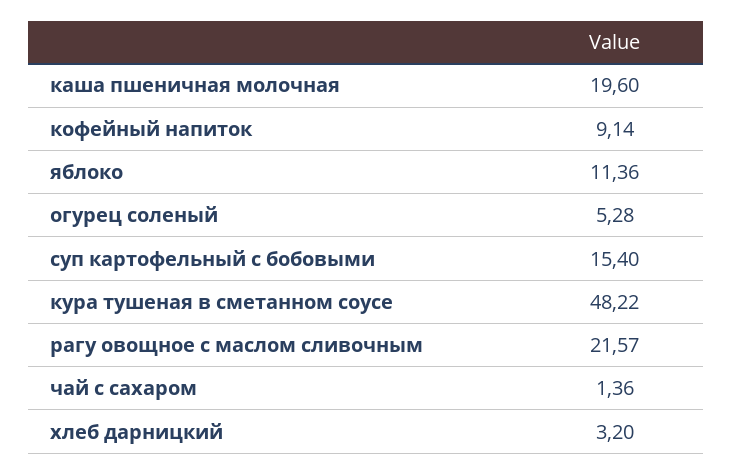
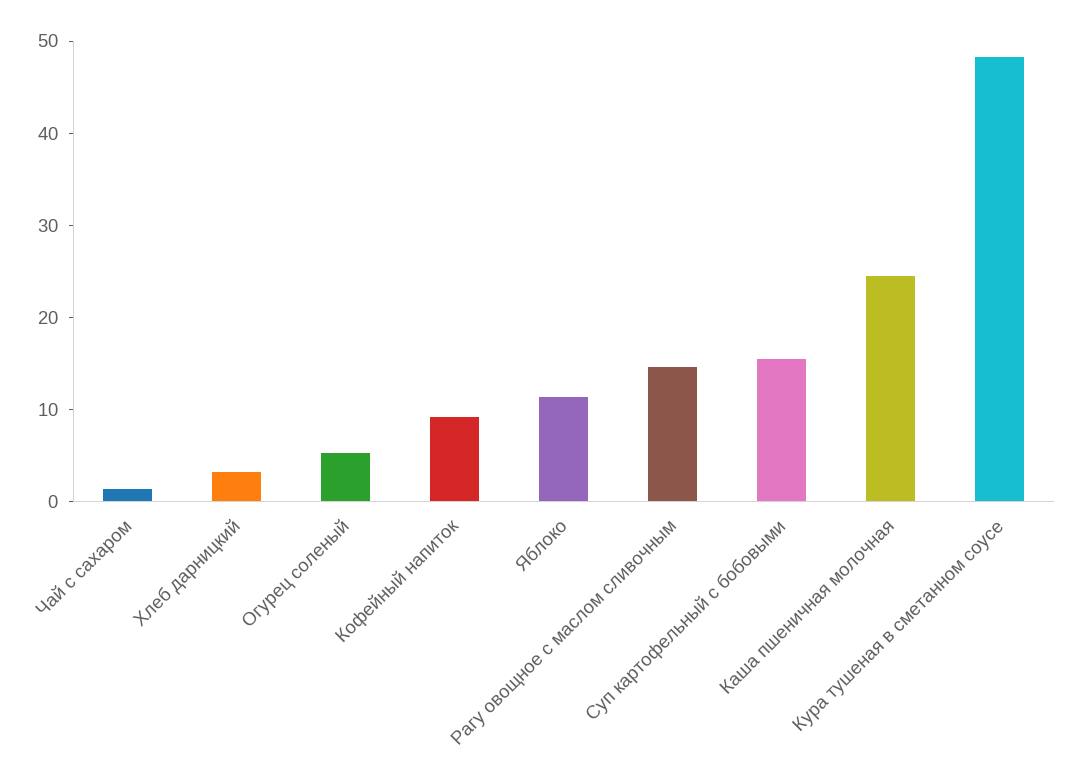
каша пшеничная молочная: 19.6 -> 24
рагу овощное с маслом сливочным: 21.57 -> 14

